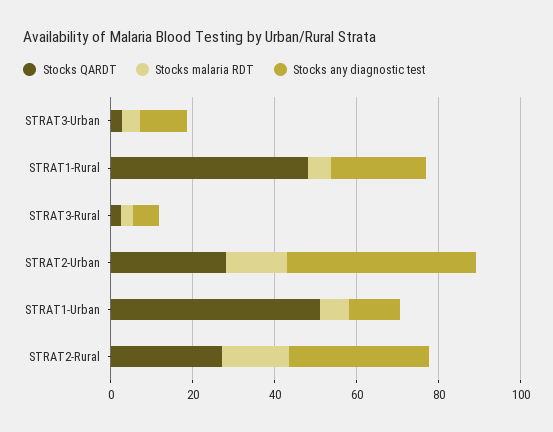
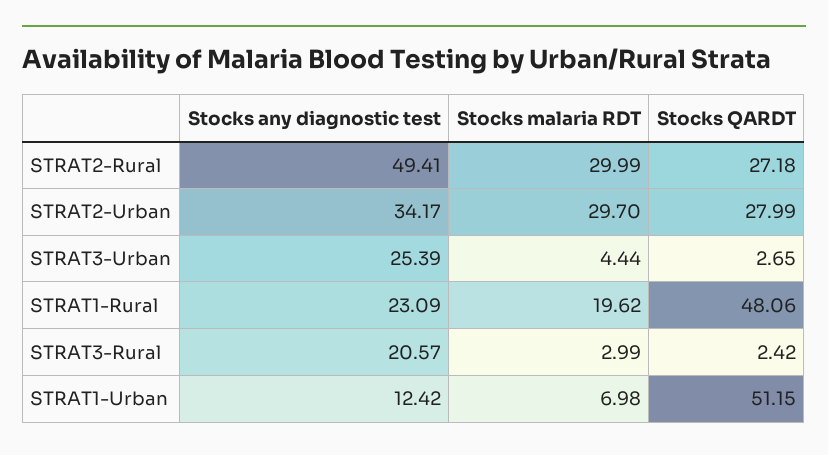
Stocks any diagnostic test, STRAT3-Urban: 10 -> 25.39
Stocks malaria RDT, STRAT1-Rural: 5 -> 19.62
Stocks any diagnostic test, STRAT3-Rural: 5 -> 20.57
Stocks malaria RDT, STRAT2-Urban: 15 -> 29.7
Stocks any diagnostic test, STRAT2-Urban: 45 -> 34.17
Stocks malaria RDT, STRAT2-Rural: 15 -> 29.99
Stocks any diagnostic test, STRAT2-Rural: 35 -> 49.41

